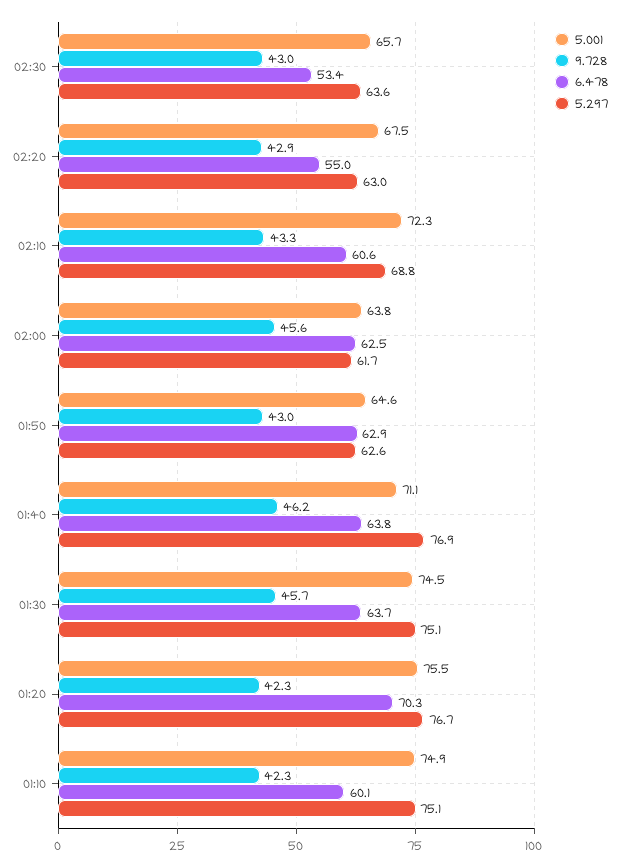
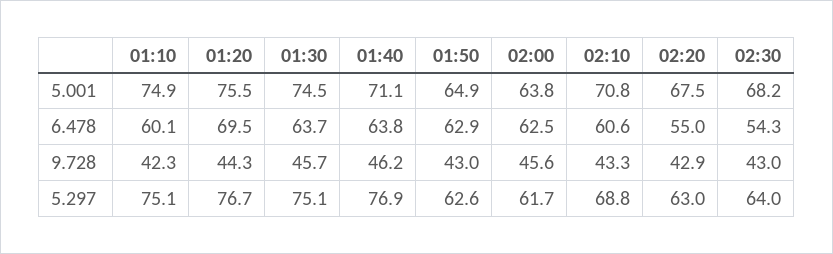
5.001, 02:30: 65.7 -> 68.2
6.478, 02:30: 53.4 -> 54.3
5.297, 02:30: 63.6 -> 64
5.001, 02:10: 72.3 -> 70.8
5.001, 01:50: 64.6 -> 64.9
9.728, 01:20: 42.3 -> 44.3
6.478, 01:20: 70.3 -> 69.5

